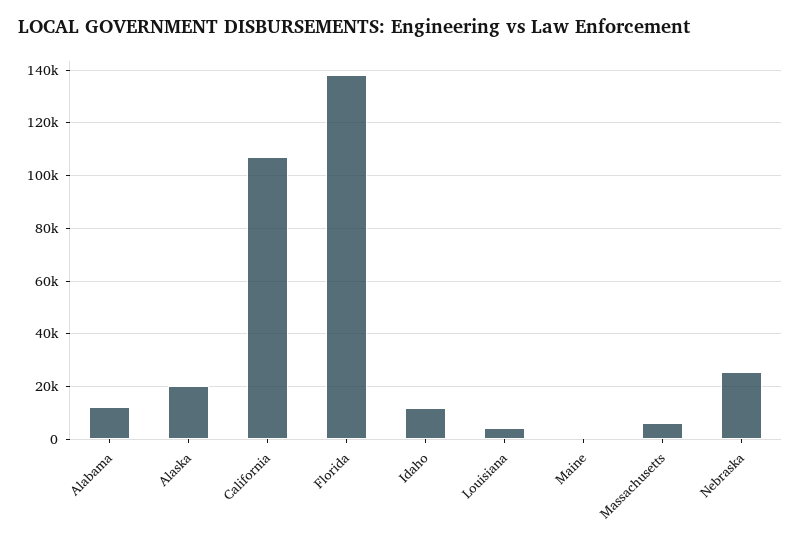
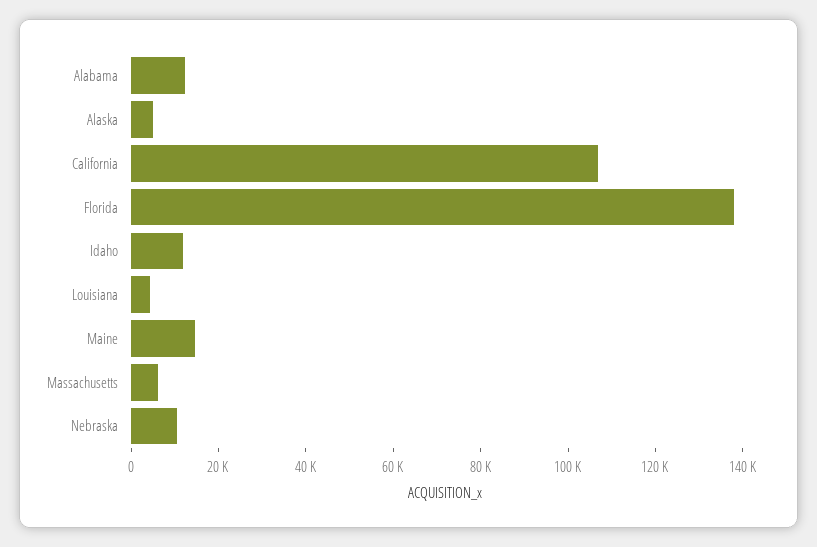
Alaska: 20000 -> 5000
Maine: 0 -> 15000
Nebraska: 25000 -> 10000

